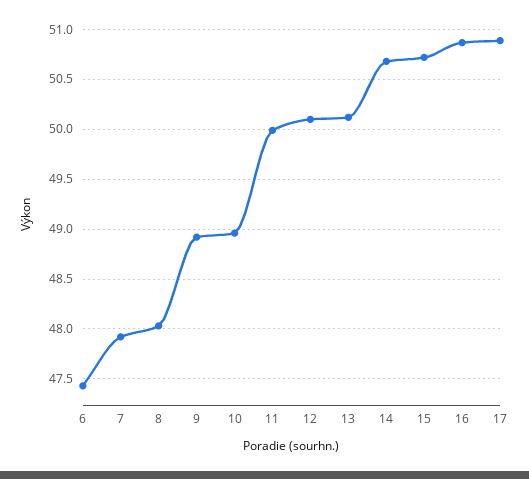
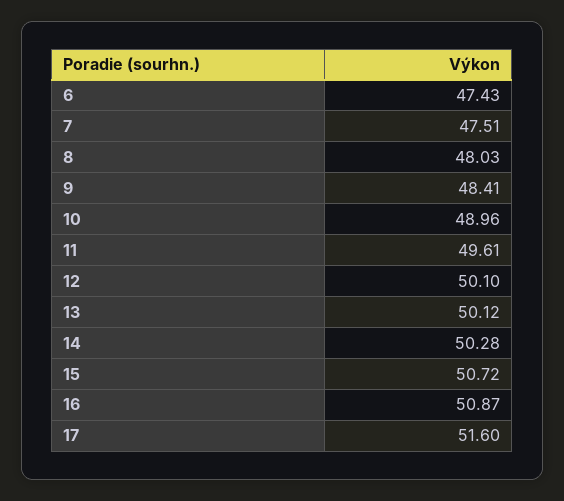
7: 47.9 -> 47.51
9: 48.9 -> 48.41
11: 50 -> 49.61
14: 50.7 -> 50.28
17: 50.9 -> 51.6

